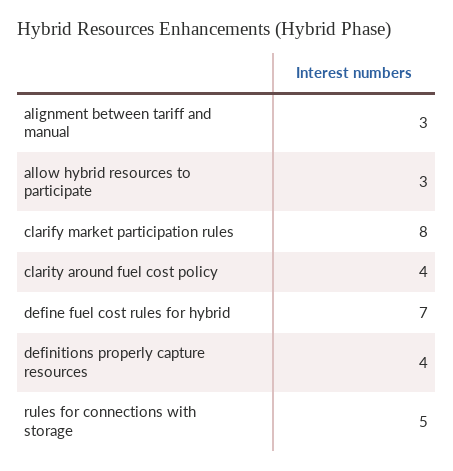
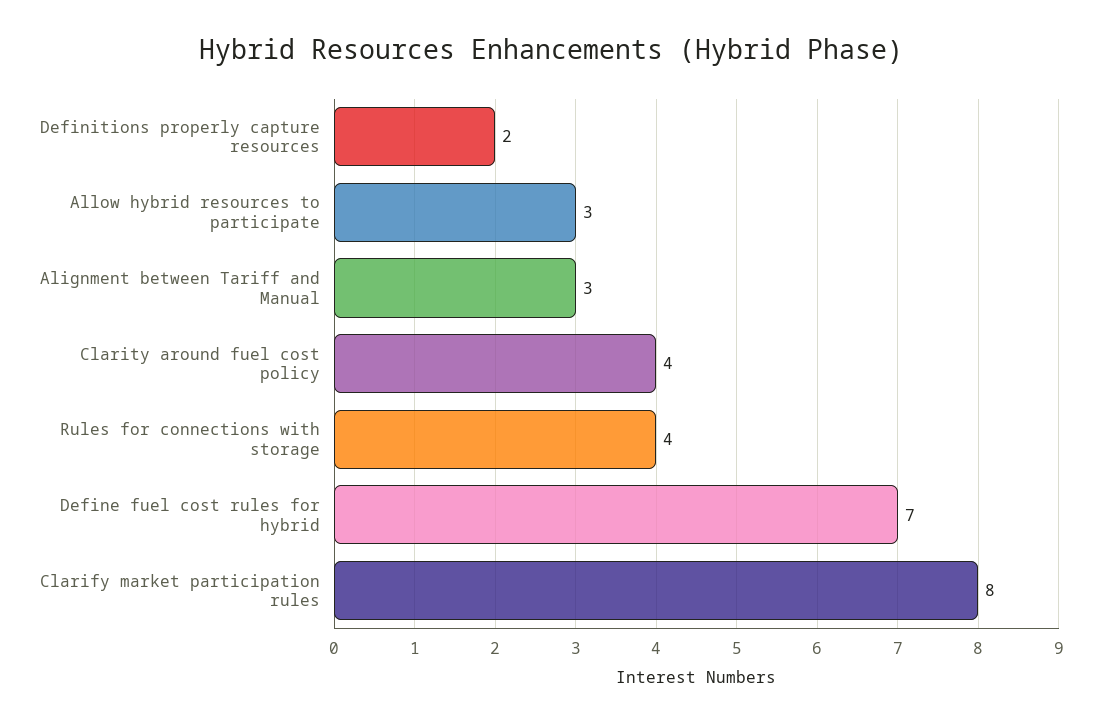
definitions properly capture resources: 4 -> 2
rules for connections with storage: 5 -> 4

